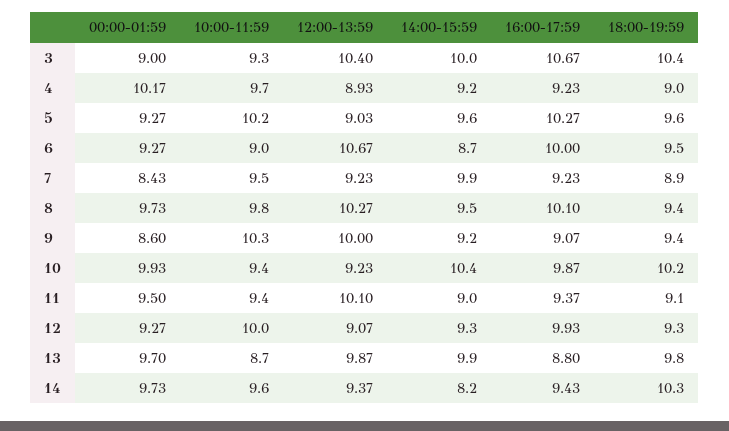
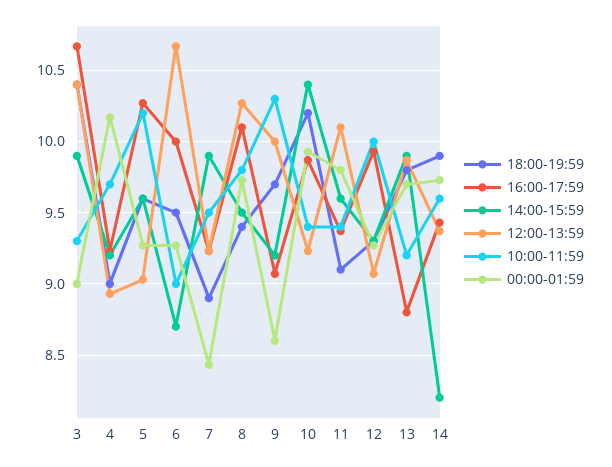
14:00-15:59, 3: 10 -> 9.9
18:00-19:59, 9: 9.4 -> 9.7
00:00-01:59, 11: 9.5 -> 9.8
14:00-15:59, 11: 9 -> 9.6
10:00-11:59, 13: 8.7 -> 9.2
18:00-19:59, 14: 10.3 -> 9.9

